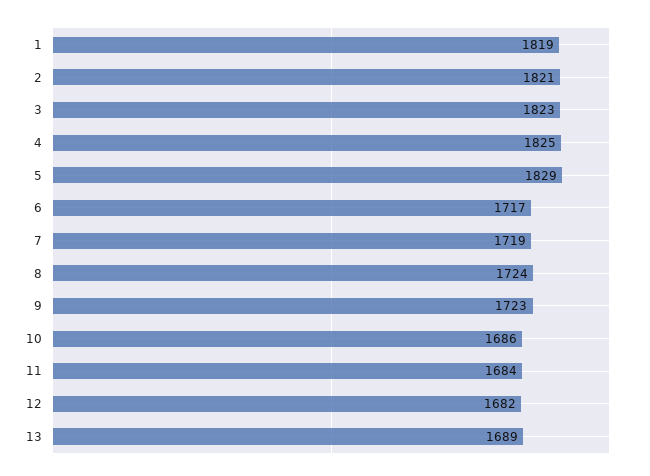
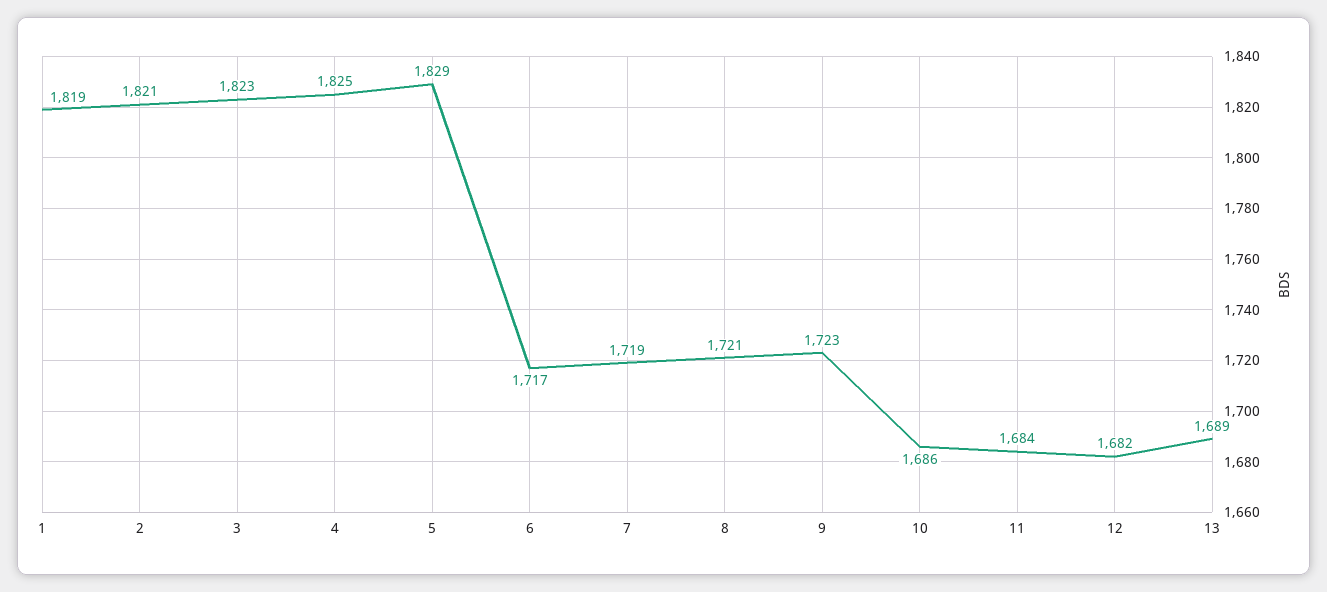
8: 1724 -> 1721

